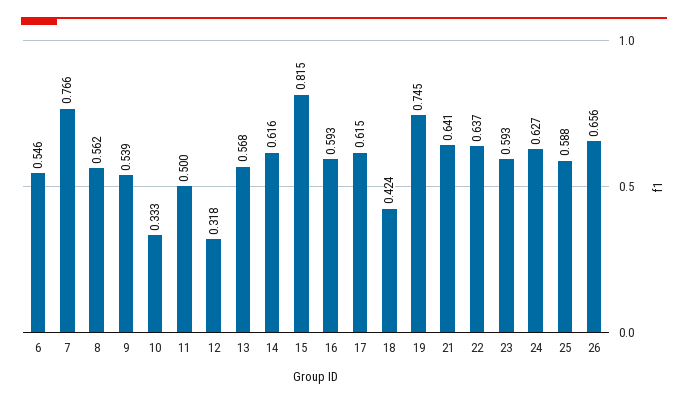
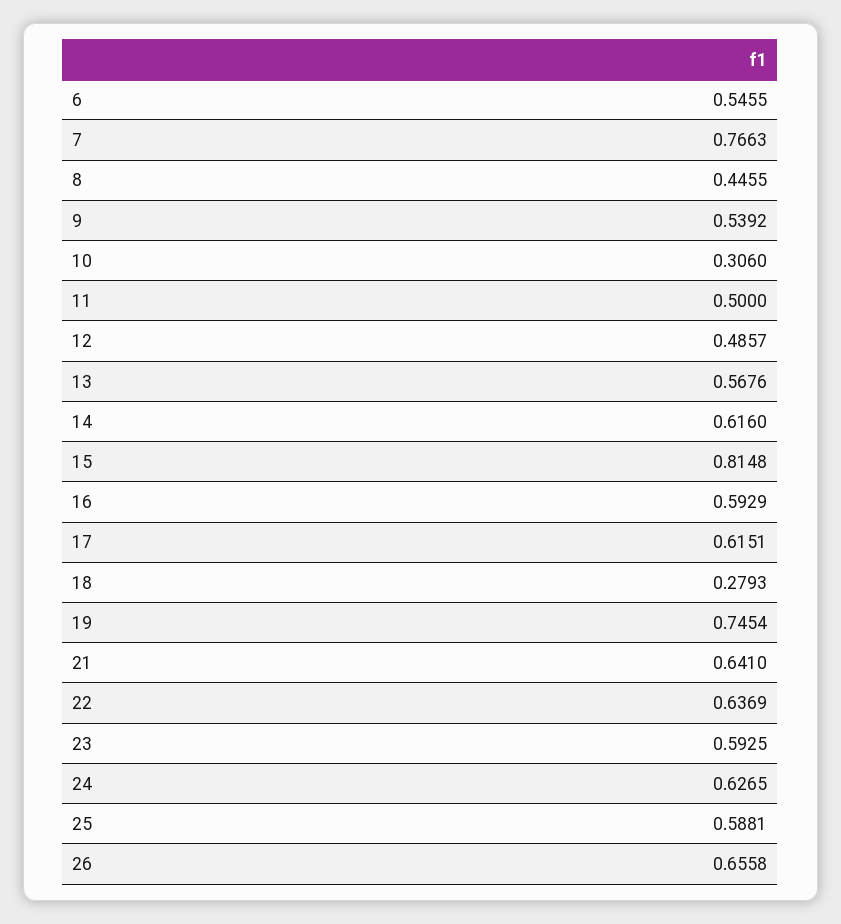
8: 0.562 -> 0.4455
10: 0.333 -> 0.306
12: 0.318 -> 0.4857
18: 0.424 -> 0.2793

